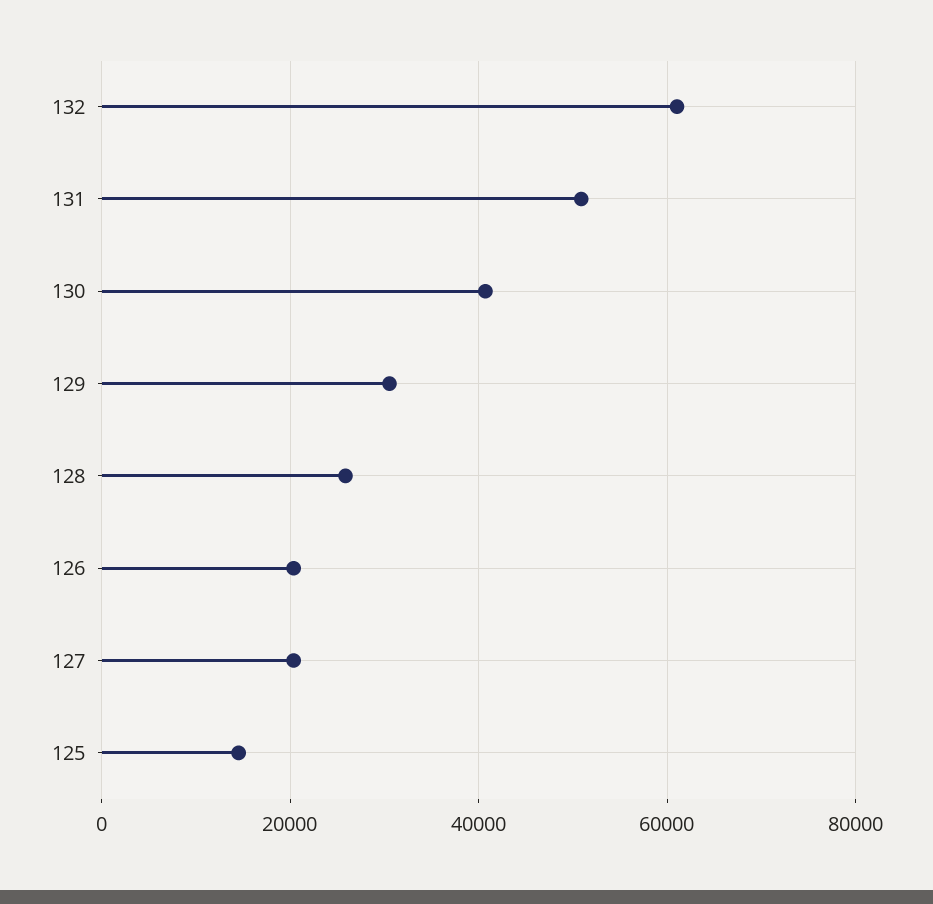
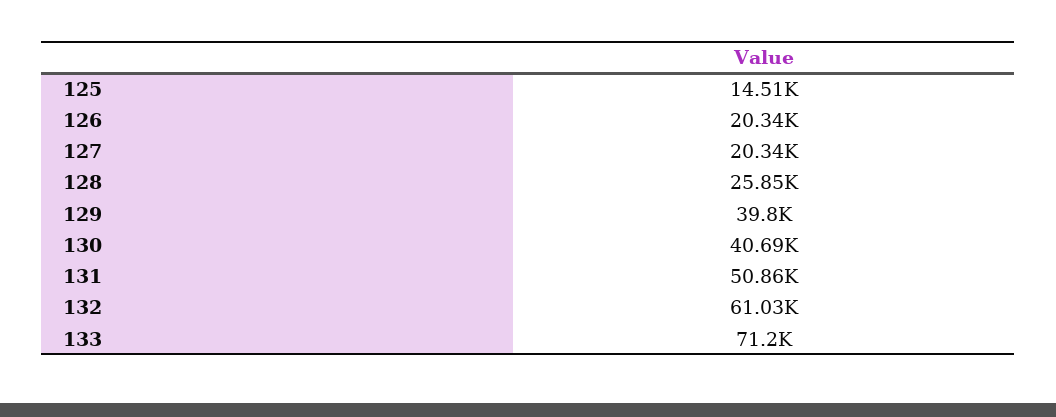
129: 30000 -> 39800
133: none -> 71200

